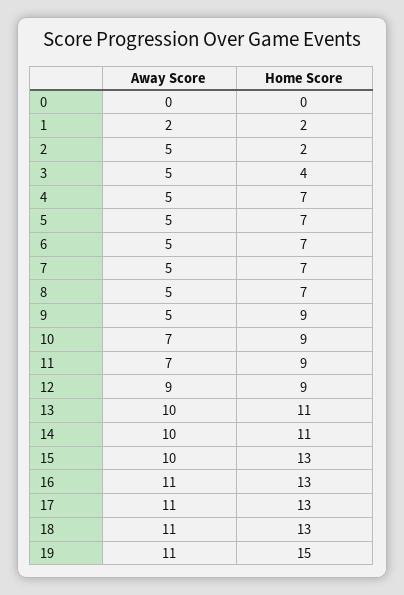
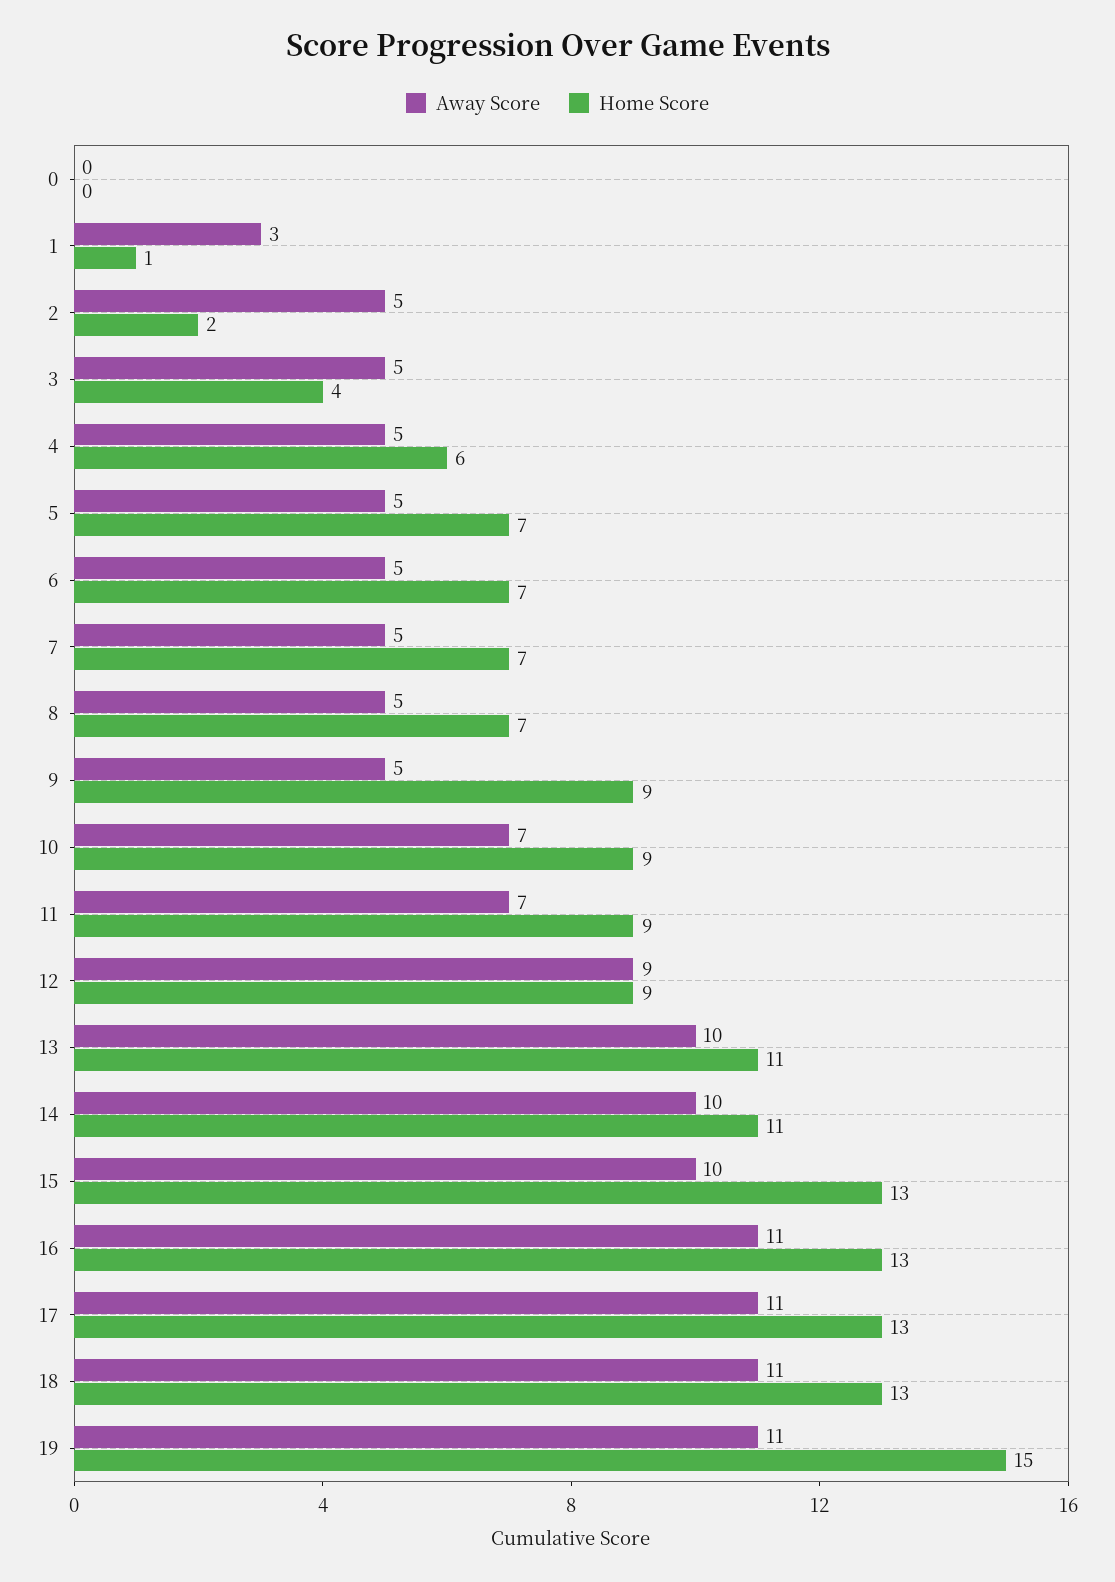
Away Score, 1: 2 -> 3
Home Score, 1: 2 -> 1
Home Score, 4: 7 -> 6

